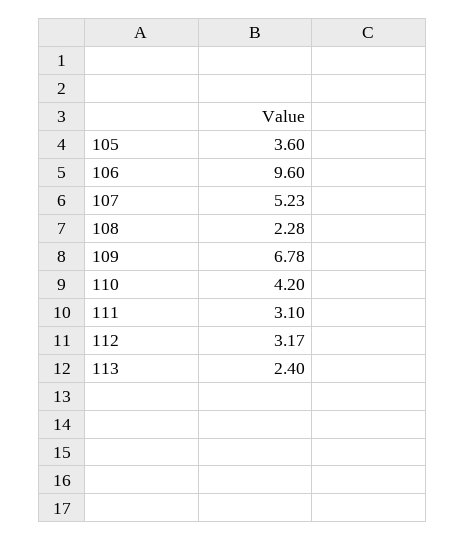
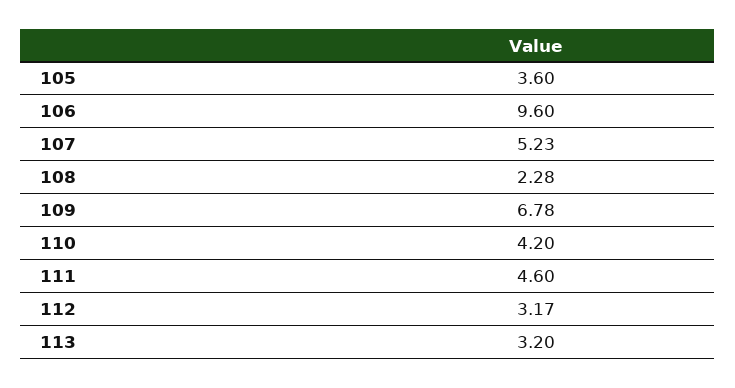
111: 3.1 -> 4.6
113: 2.4 -> 3.2

